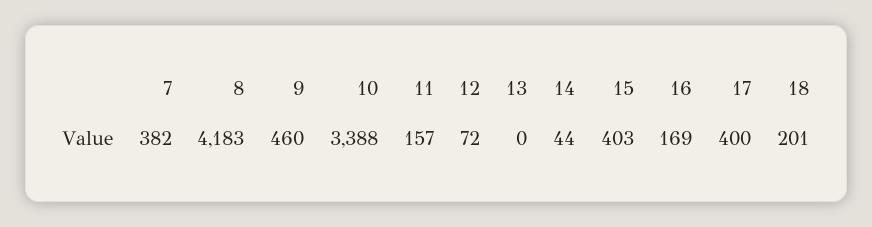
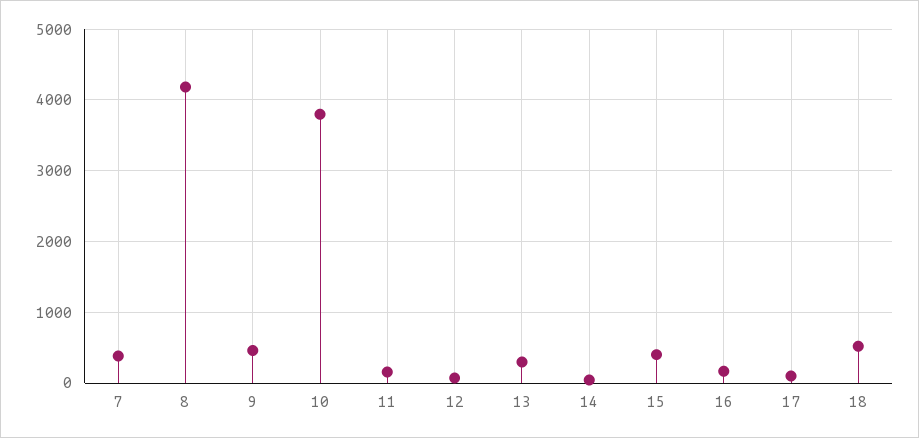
10: 3388 -> 3800
13: 0 -> 300
17: 400 -> 100
18: 201 -> 500

